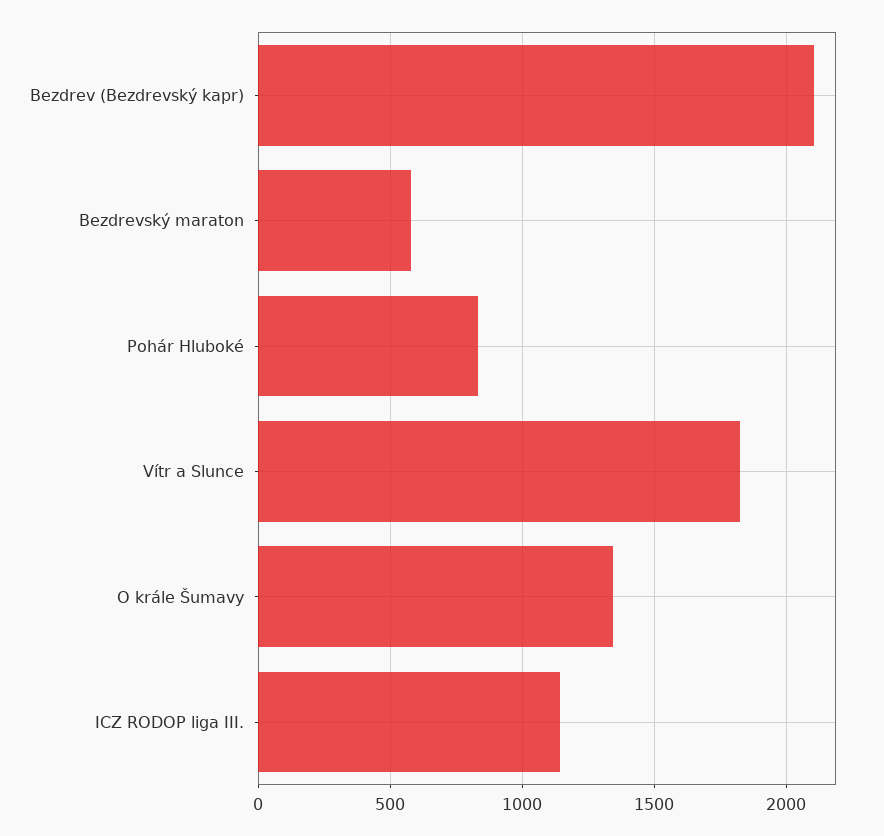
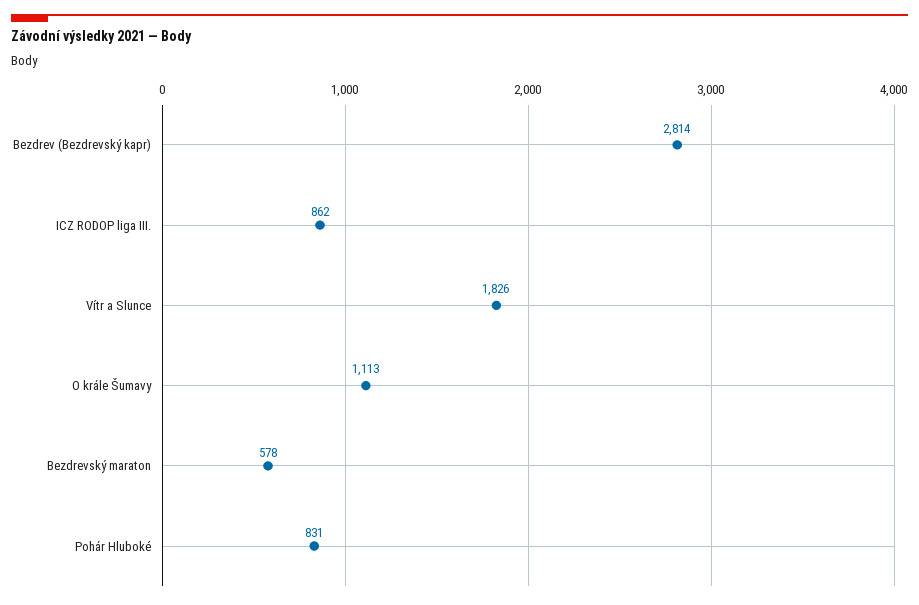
Bezdrev (Bezdrevský kapr): 2100 -> 2814
O krále Šumavy: 1350 -> 1113
ICZ RODOP liga III.: 1150 -> 862

